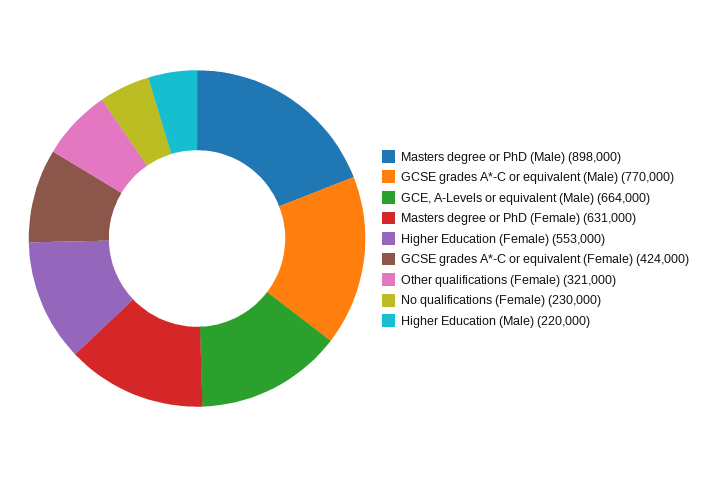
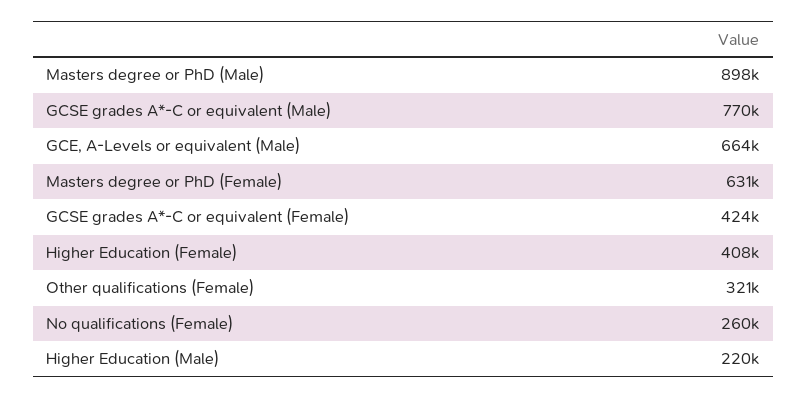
Higher Education (Female): 553000 -> 408000
No qualifications (Female): 230000 -> 260000

